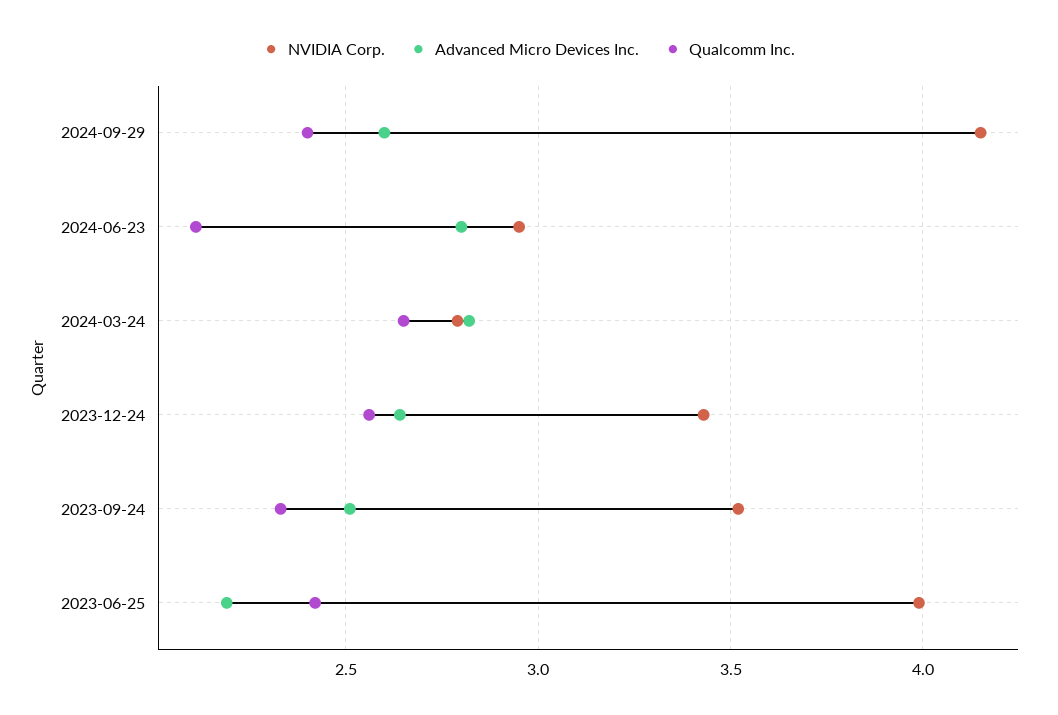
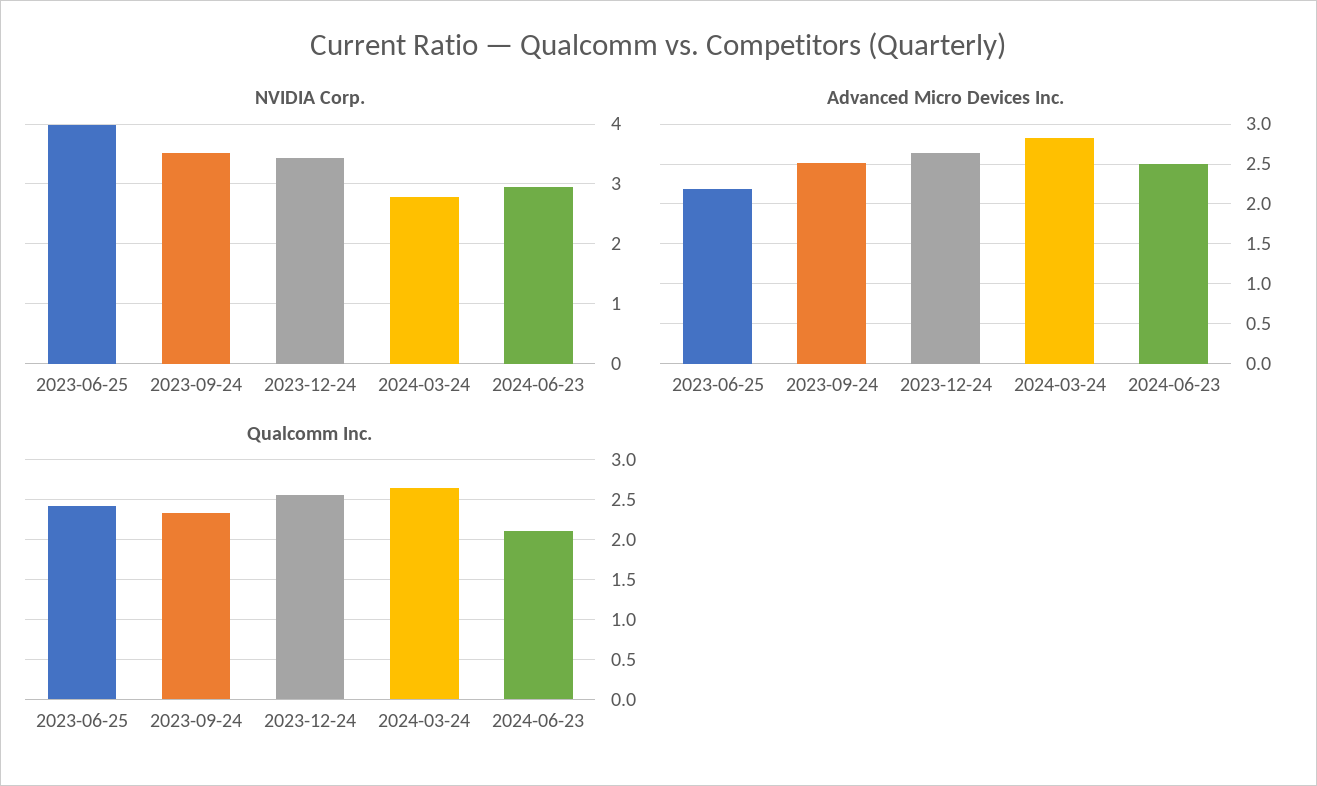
NVIDIA Corp., 2024-09-29: 4.15 -> none
Advanced Micro Devices Inc., 2024-09-29: 2.6 -> none
Qualcomm Inc., 2024-09-29: 2.4 -> none
Advanced Micro Devices Inc., 2024-06-23: 2.8 -> 2.5

